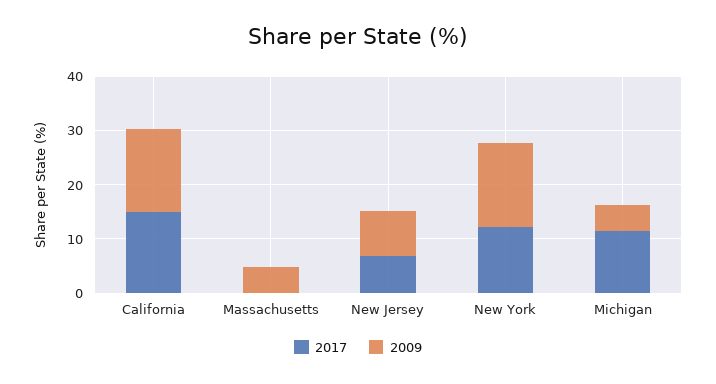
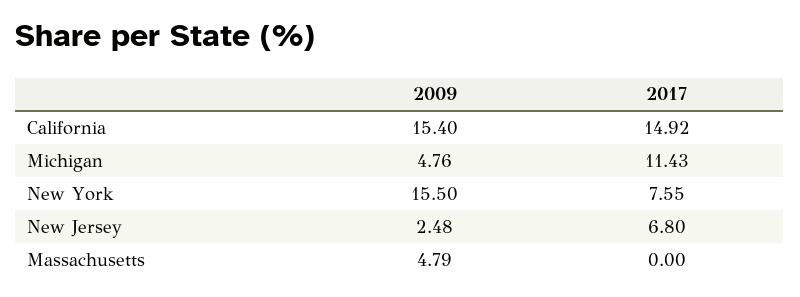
2009, New Jersey: 8 -> 2.48
2017, New York: 12 -> 7.55

